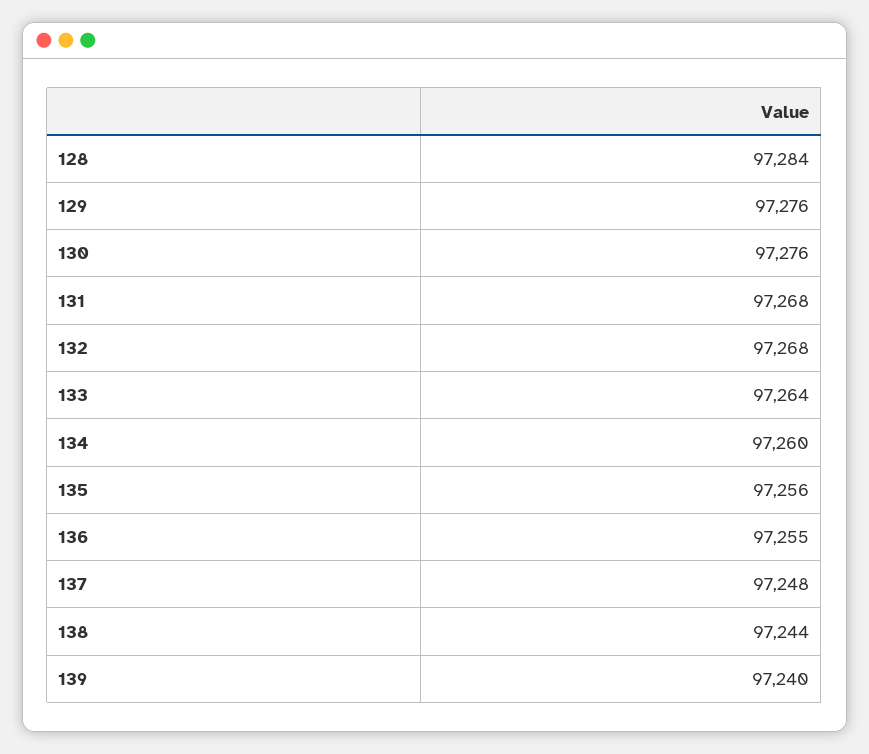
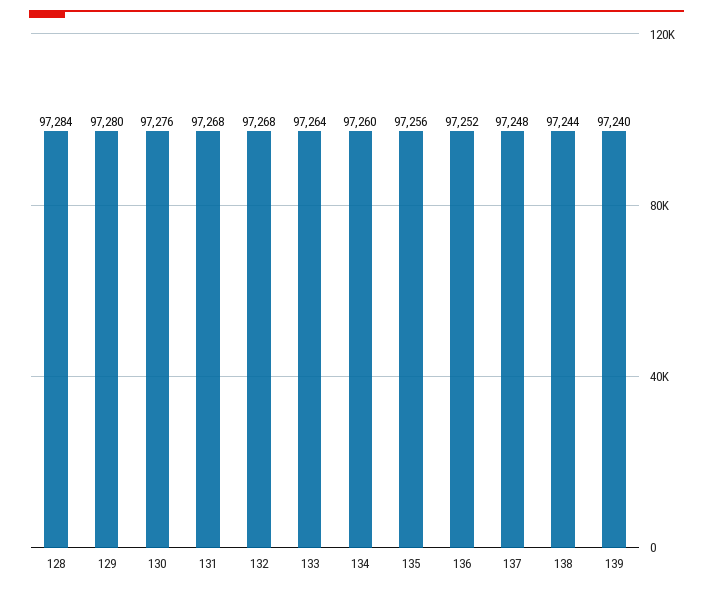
129: 97276 -> 97280
136: 97255 -> 97252

